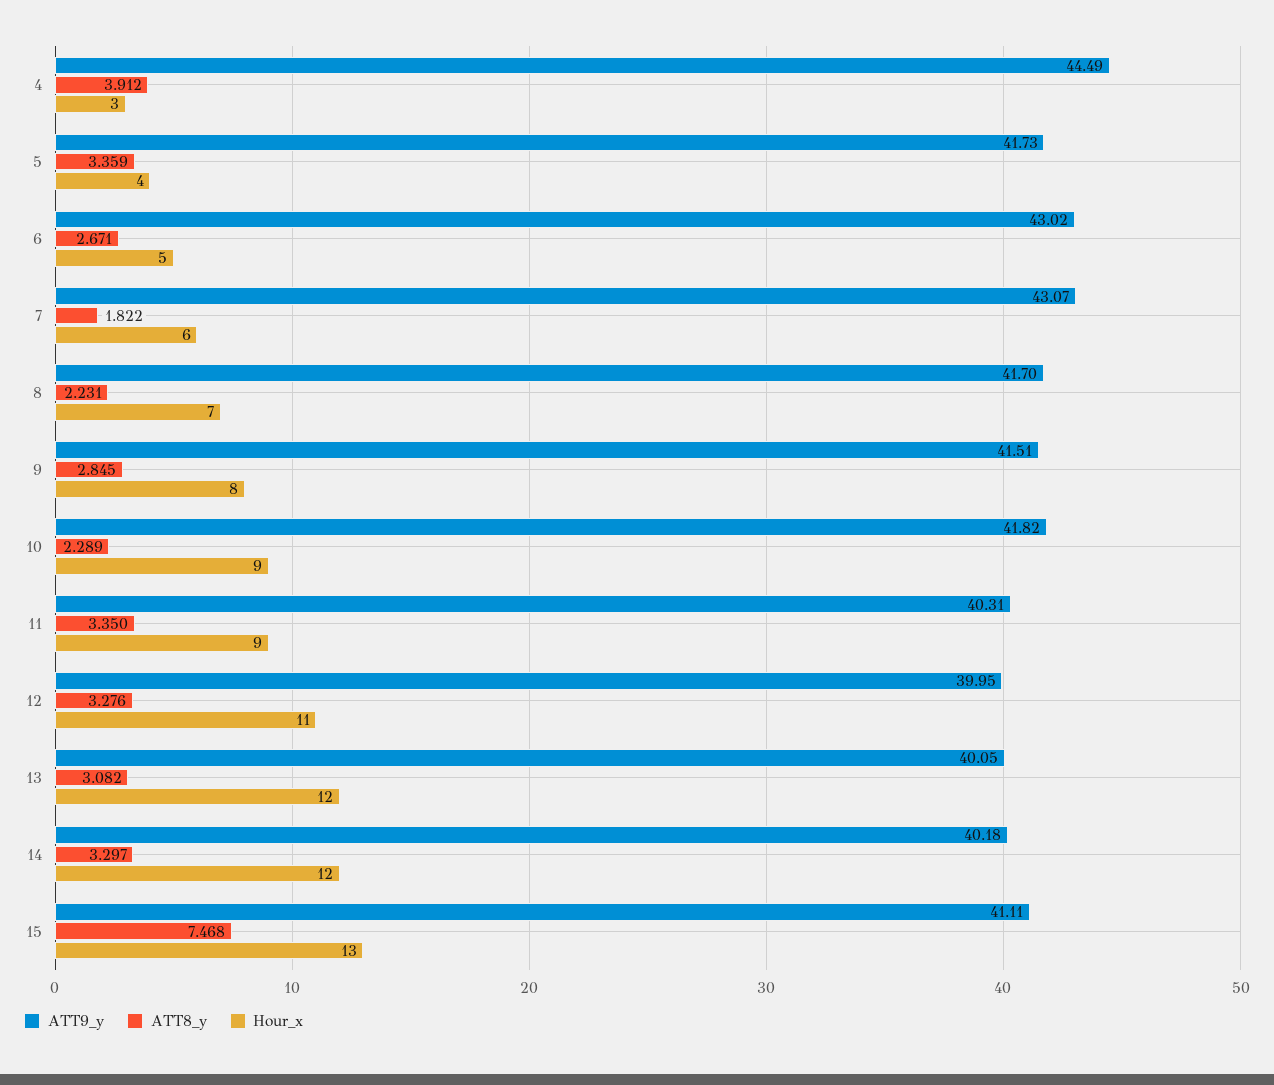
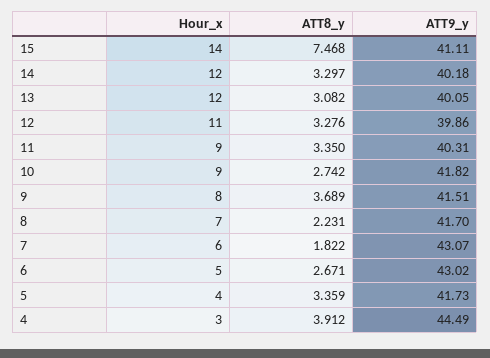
ATT8_y, 9: 2.845 -> 3.689
ATT8_y, 10: 2.289 -> 2.742
ATT9_y, 12: 39.95 -> 39.86
Hour_x, 15: 13 -> 14

